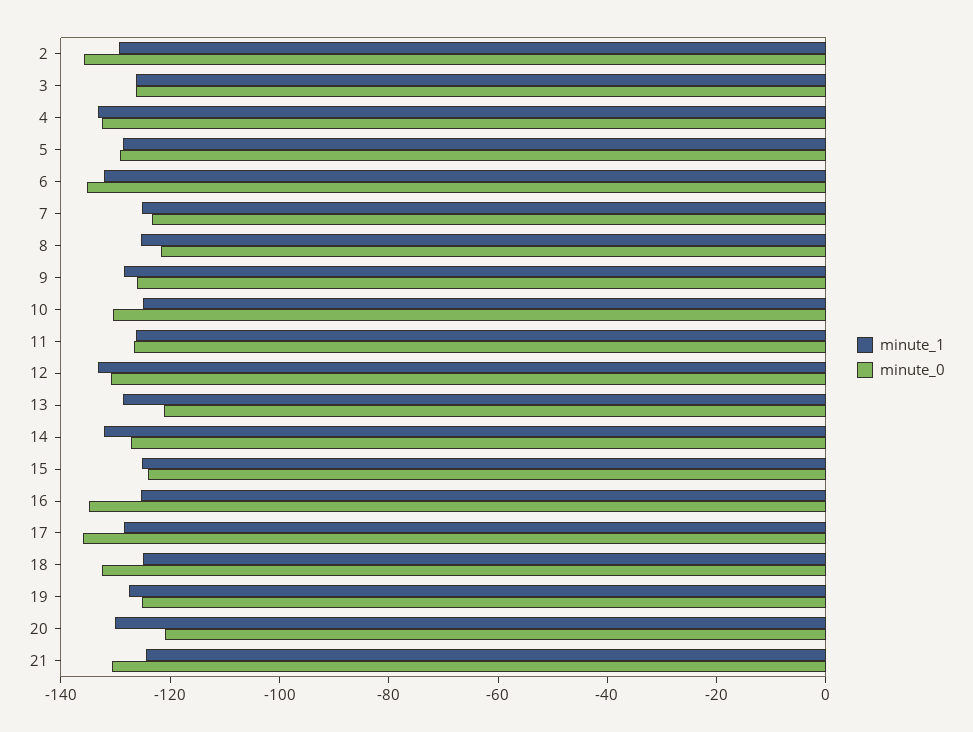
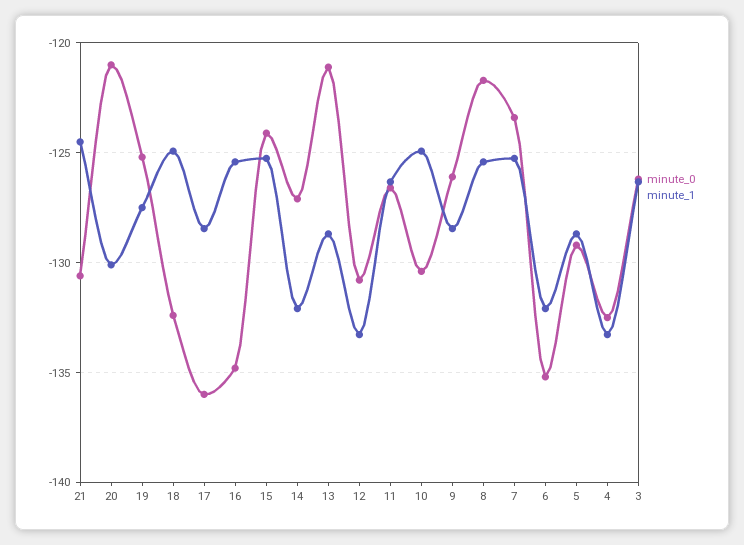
minute_1, 2: -130 -> none
minute_0, 2: -135 -> none

